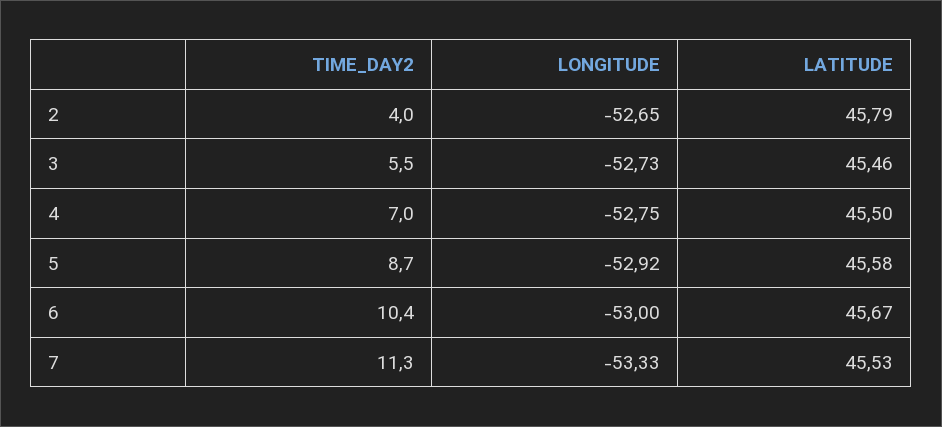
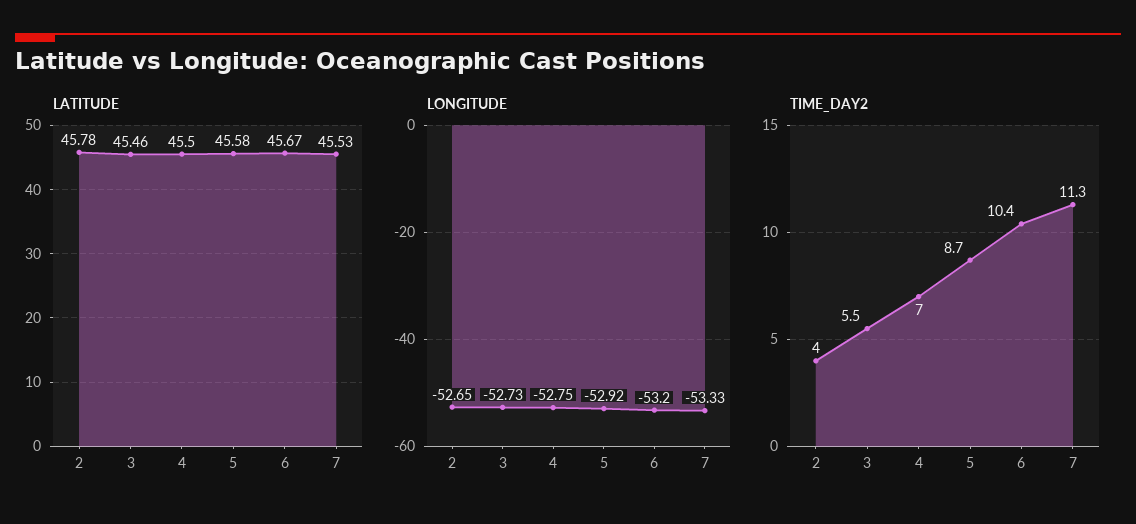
LATITUDE, 2: 45.79 -> 45.78
LONGITUDE, 6: -53 -> -53.2

